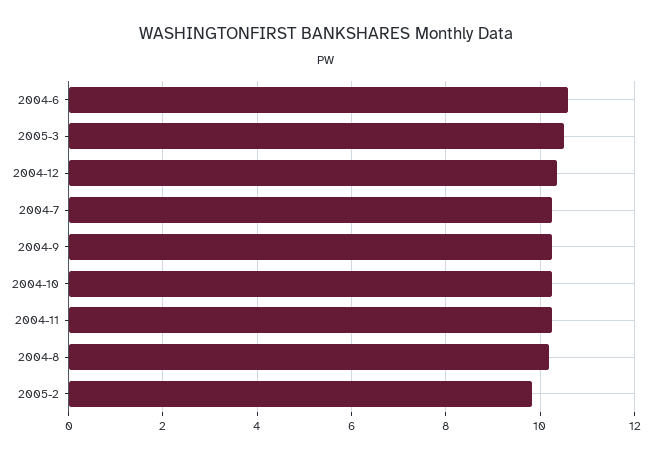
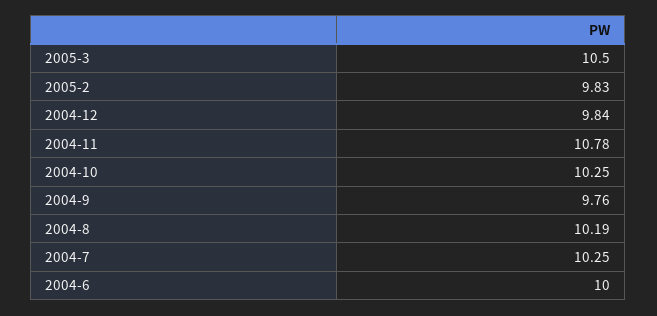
2004-6: 10.6 -> 10
2004-12: 10.4 -> 9.84
2004-9: 10.2 -> 9.76
2004-11: 10.2 -> 10.78

